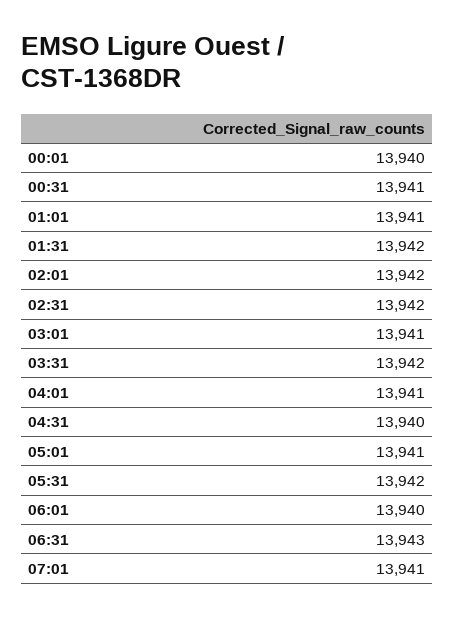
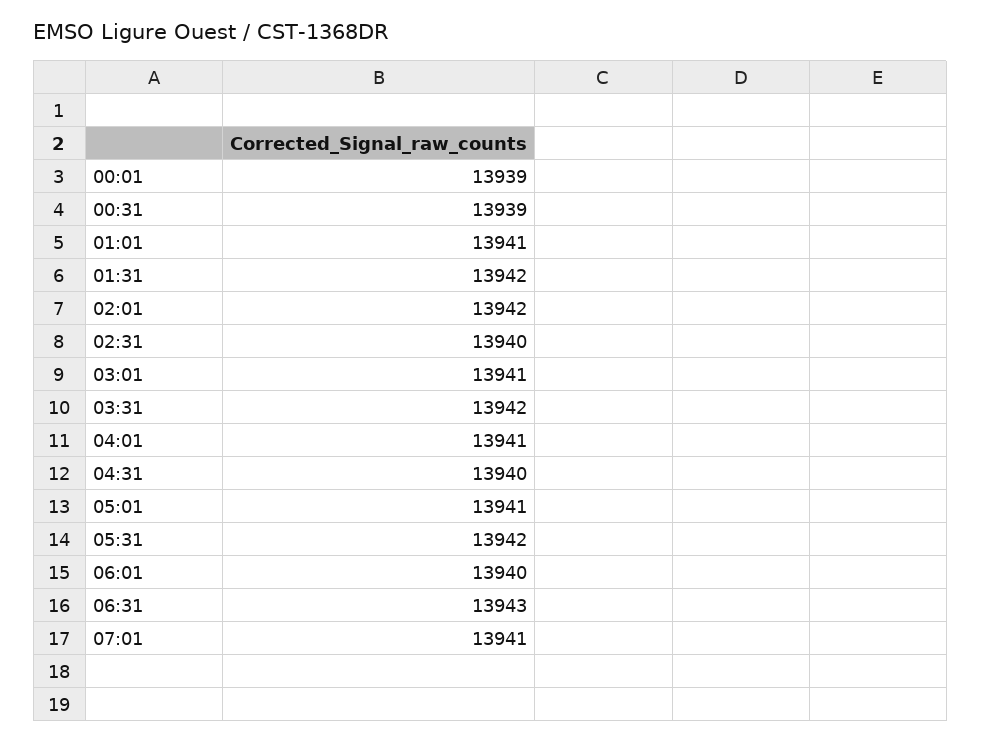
00:01: 13940 -> 13939
00:31: 13941 -> 13939
02:31: 13942 -> 13940

